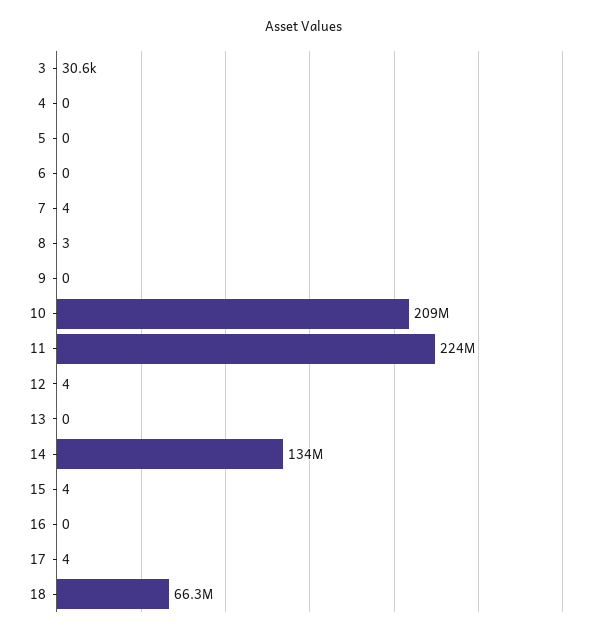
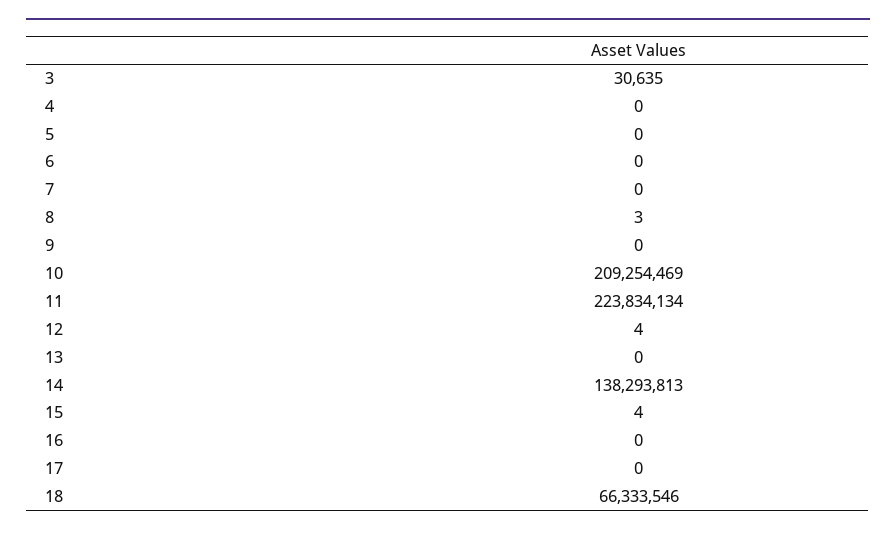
7: 4 -> 0
14: 134000000 -> 138293813
17: 4 -> 0

